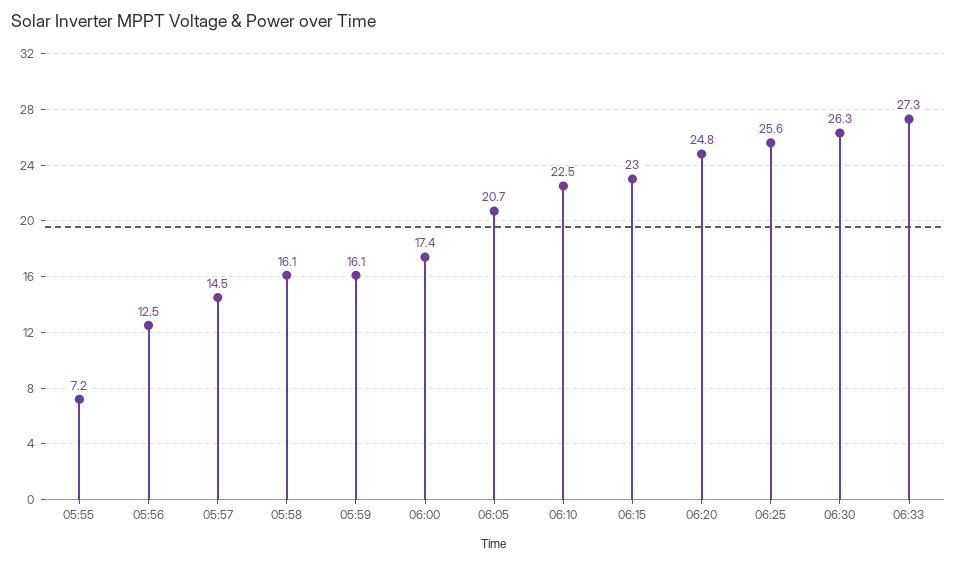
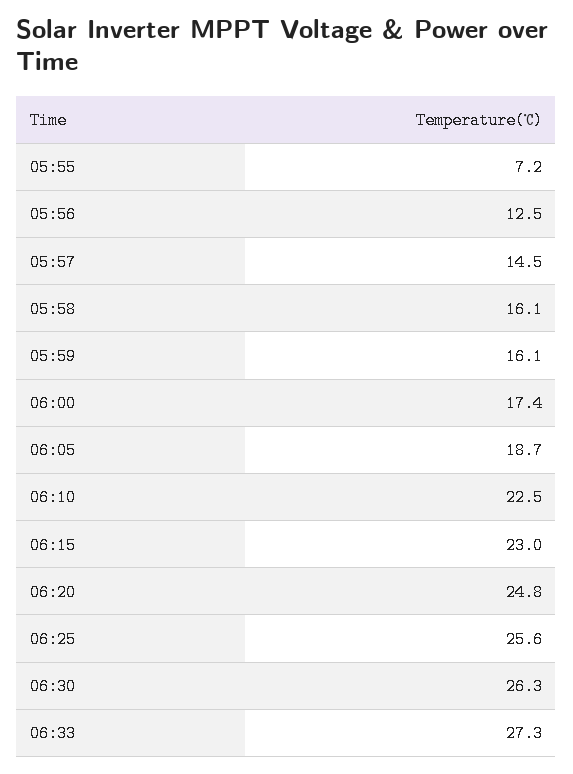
06:05: 20.7 -> 18.7

